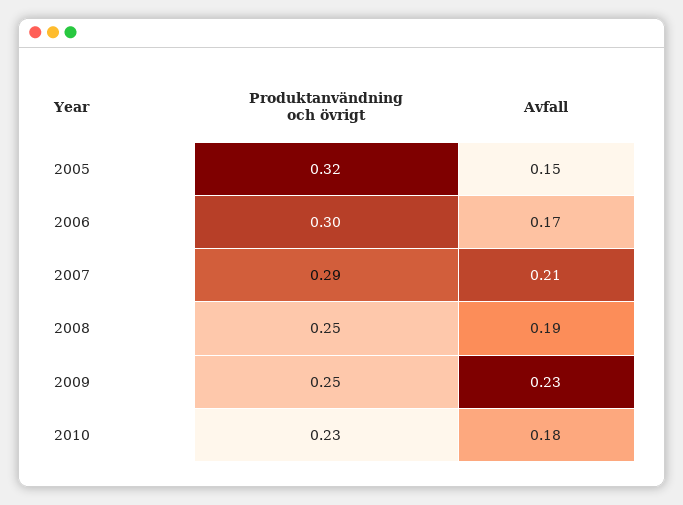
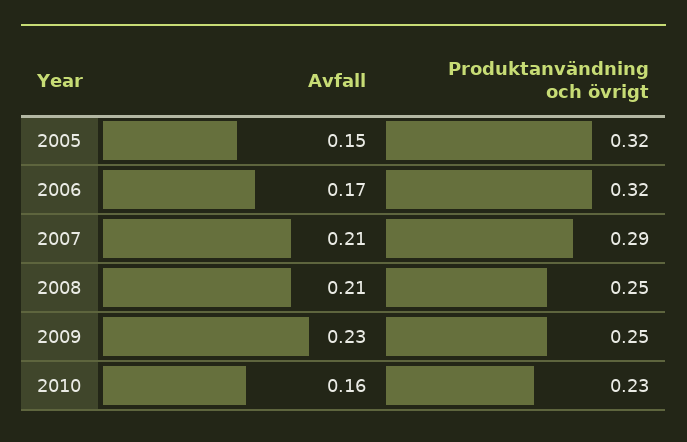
Produktanvändning och övrigt, 2006: 0.3 -> 0.32
Avfall, 2008: 0.19 -> 0.21
Avfall, 2010: 0.18 -> 0.16

